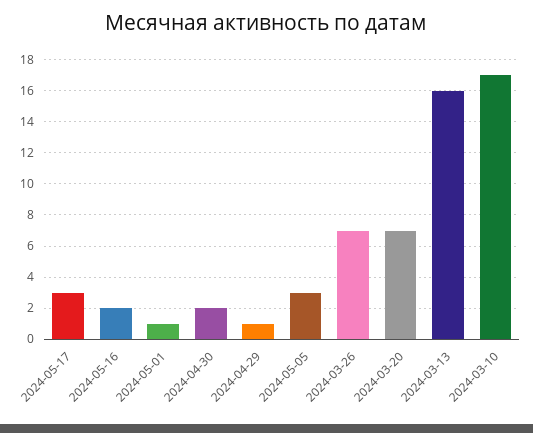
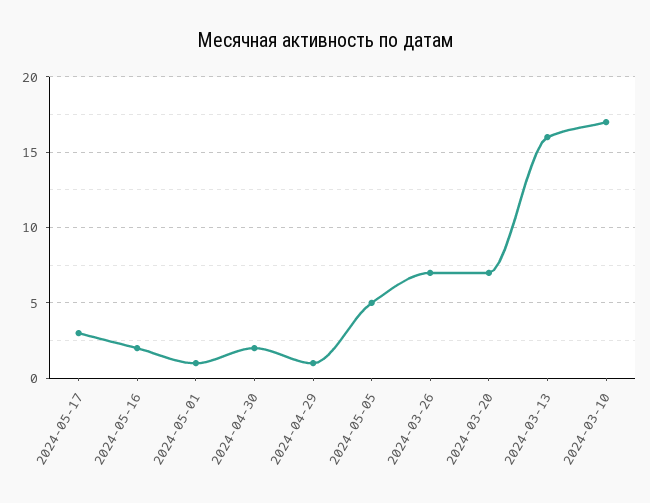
2024-05-05: 3 -> 5

